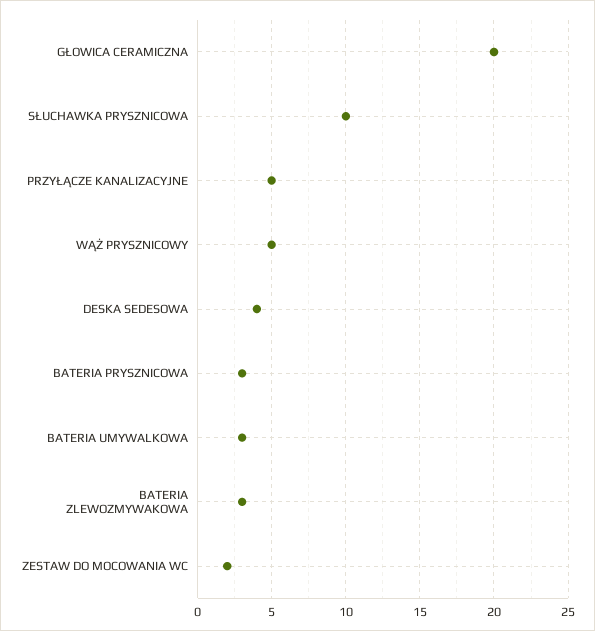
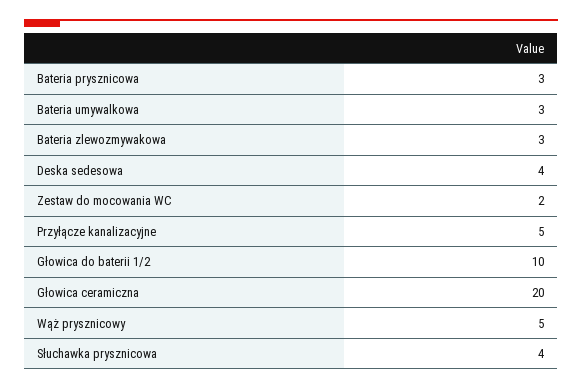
SŁUCHAWKA PRYSZNICOWA: 10 -> 4
Głowica do baterii 1/2: none -> 10

